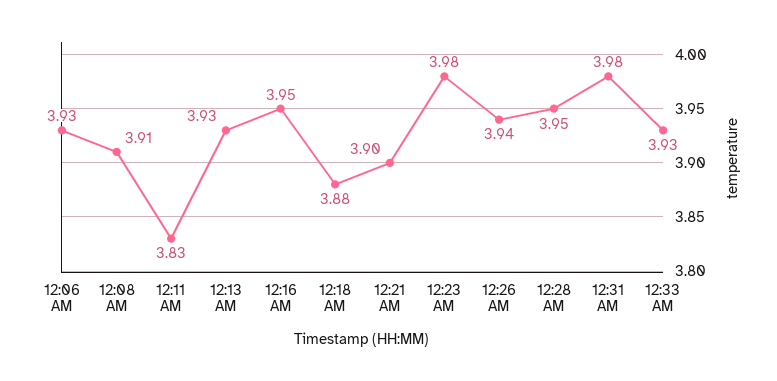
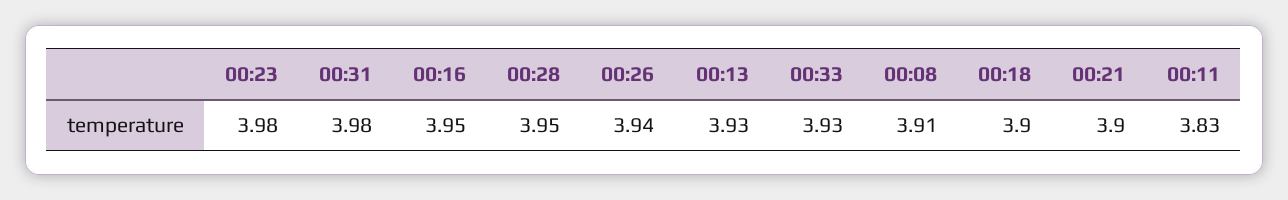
12:06 AM: 3.93 -> none
12:18 AM: 3.88 -> 3.9

